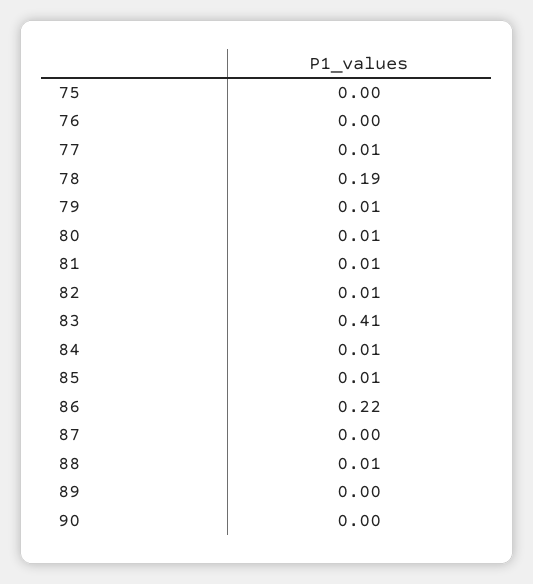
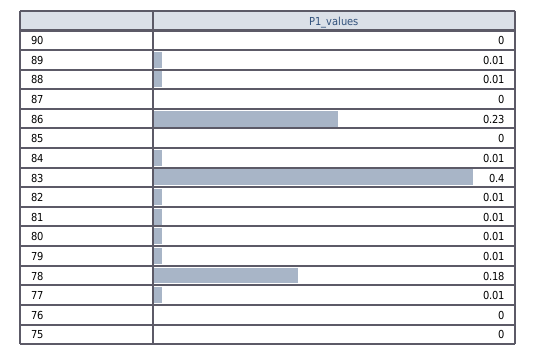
78: 0.19 -> 0.18
83: 0.41 -> 0.4
85: 0.01 -> 0
86: 0.22 -> 0.23
89: 0 -> 0.01

